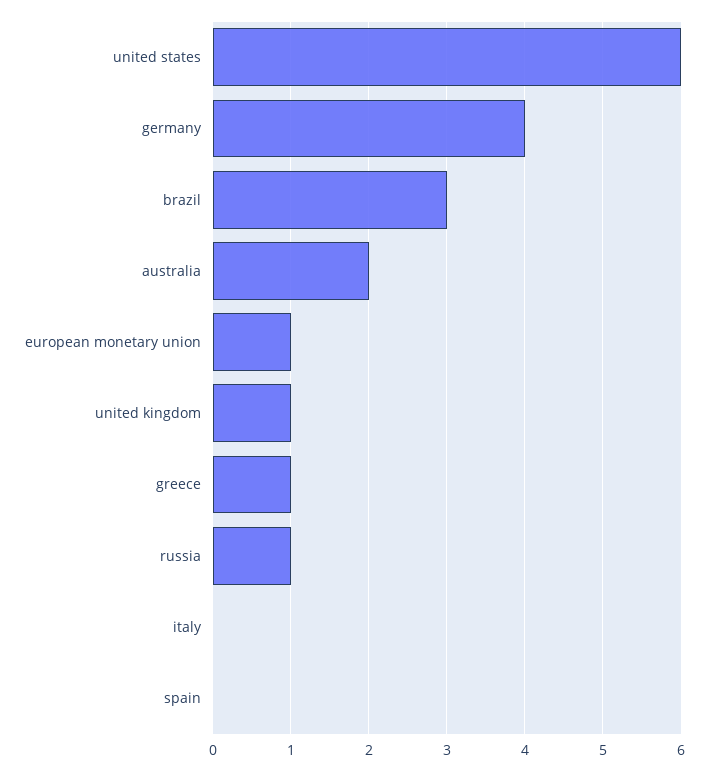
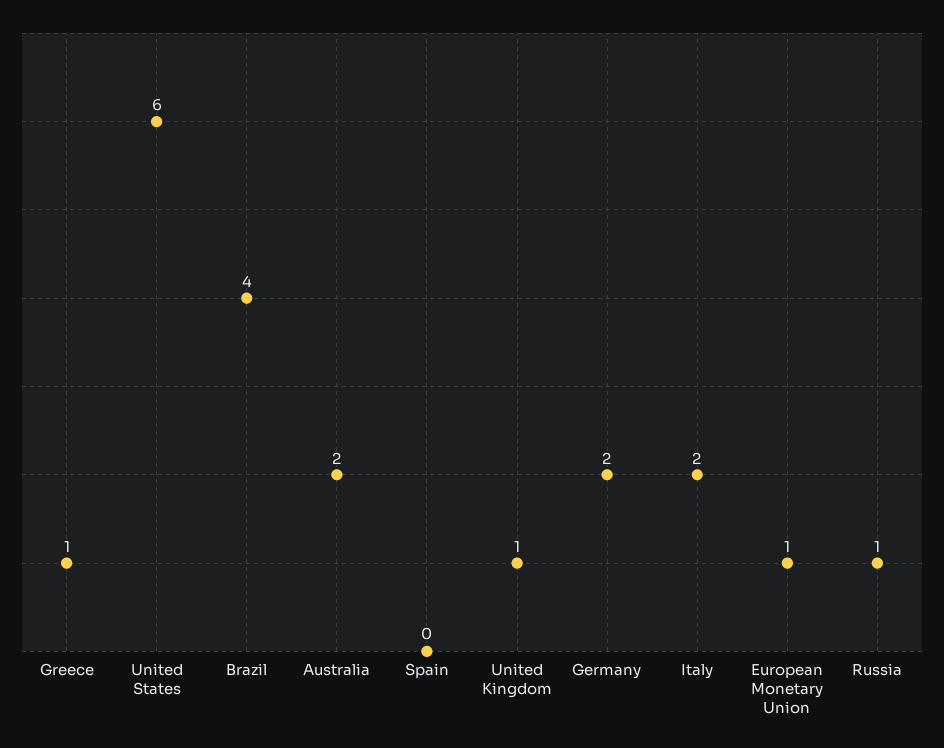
germany: 4 -> 2
brazil: 3 -> 4
italy: 0 -> 2

